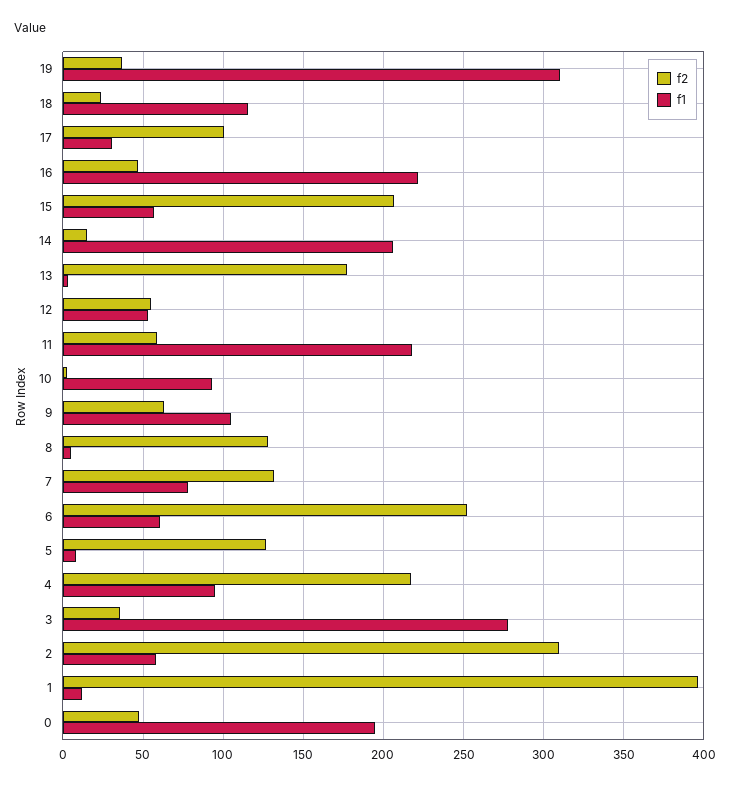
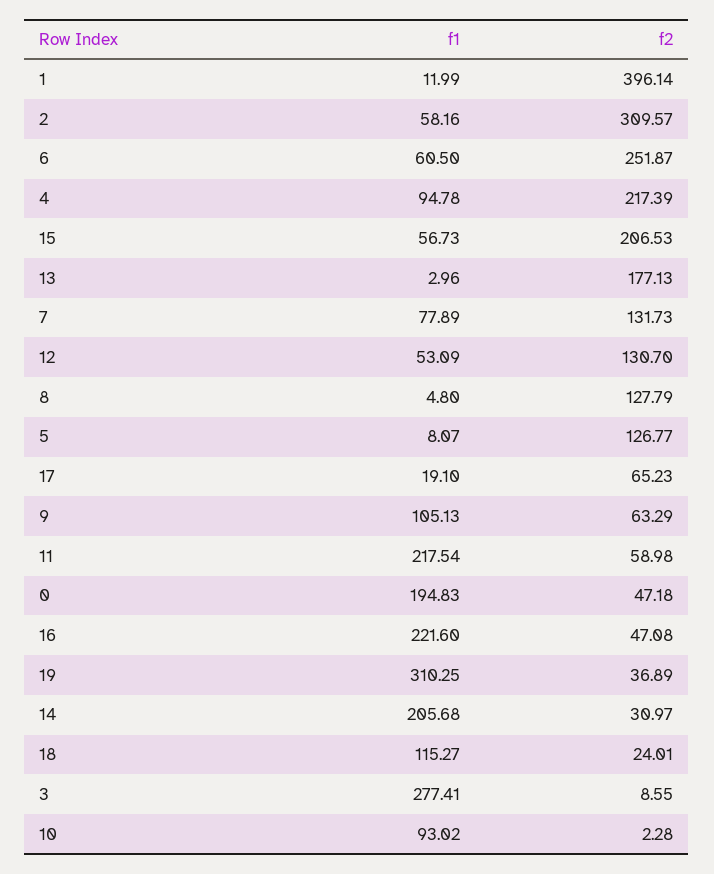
f2, 17: 100 -> 65.23
f1, 17: 30 -> 19.1
f2, 14: 15 -> 30.97
f2, 12: 55 -> 130.7
f2, 3: 35 -> 8.55

